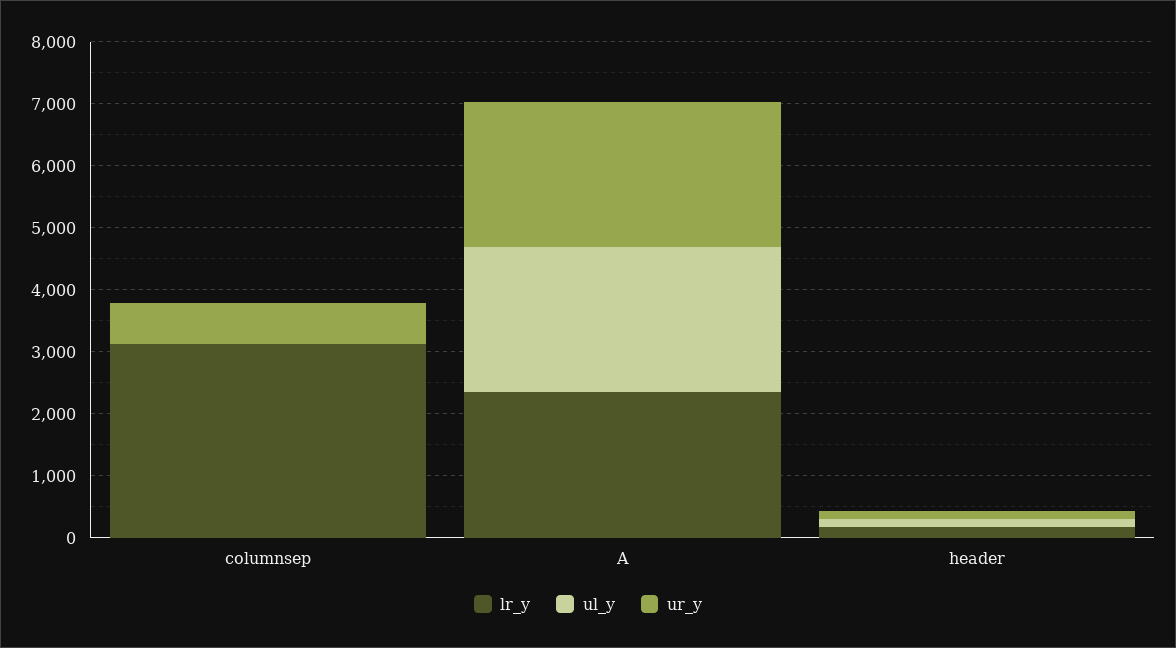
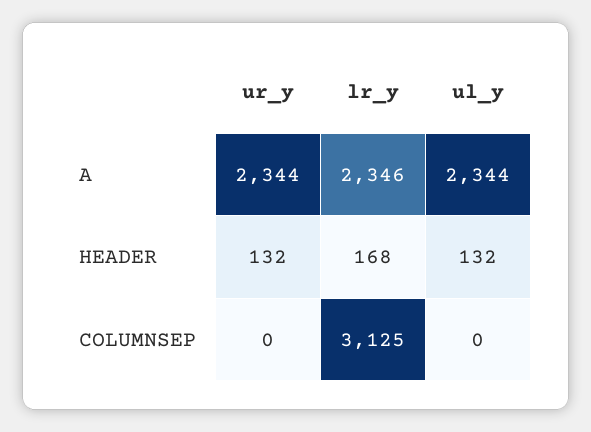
ur_y, columnsep: 600 -> 0

